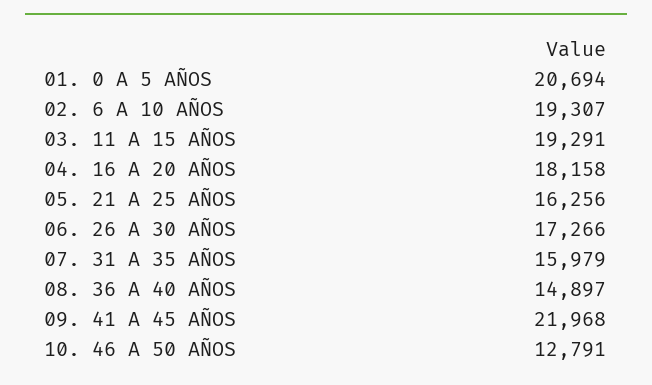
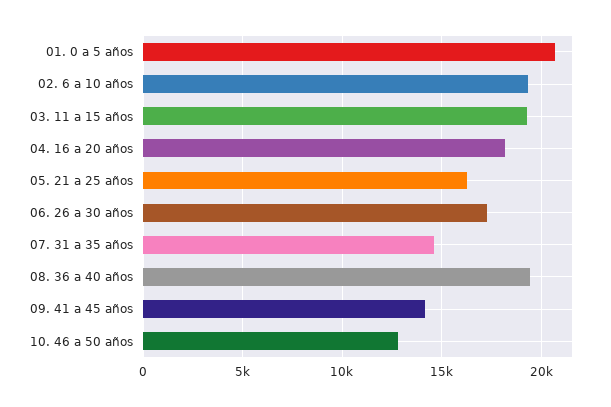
07. 31 A 35 AÑOS: 15979 -> 14500
08. 36 A 40 AÑOS: 14897 -> 19500
09. 41 A 45 AÑOS: 21968 -> 14000

